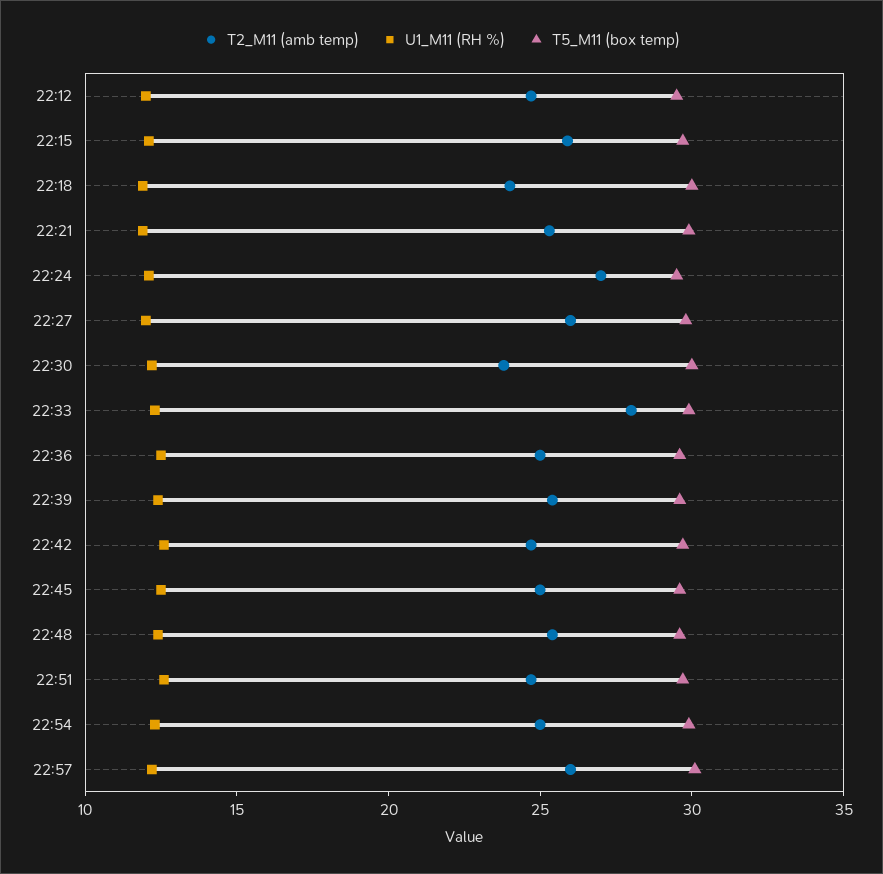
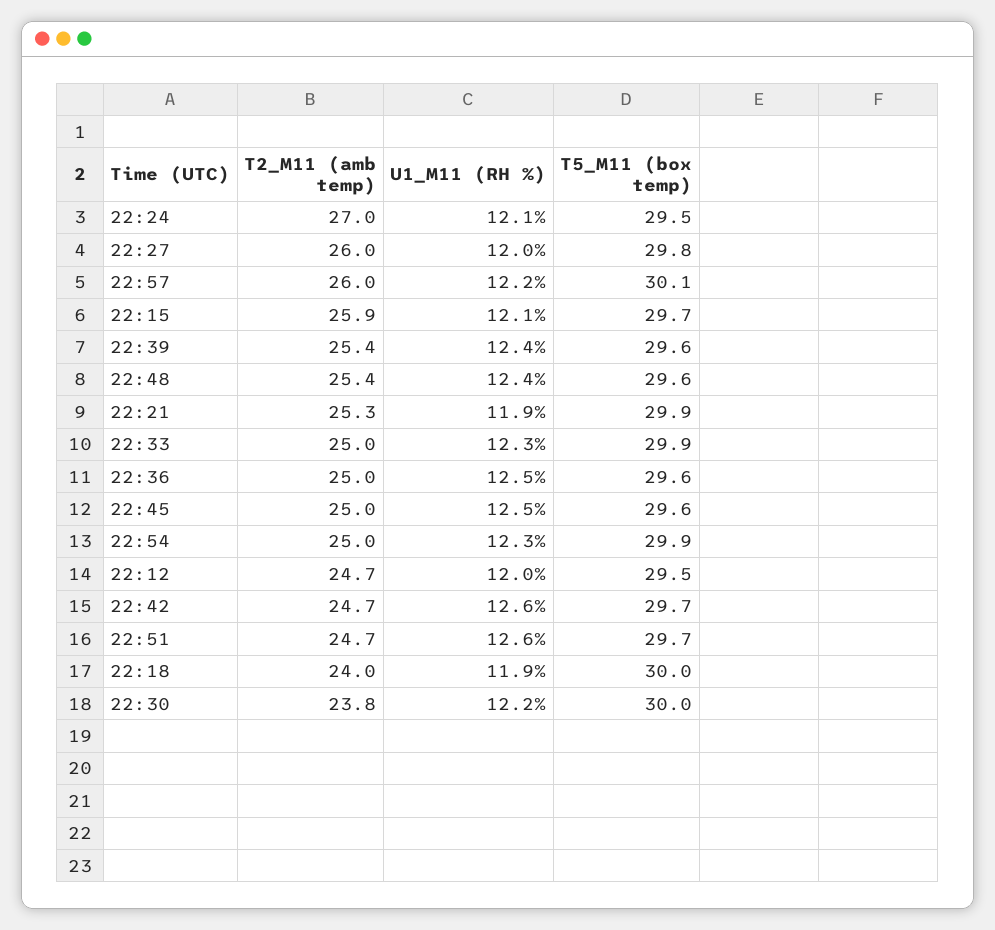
T2_M11 (amb temp), 22:33: 28 -> 25

